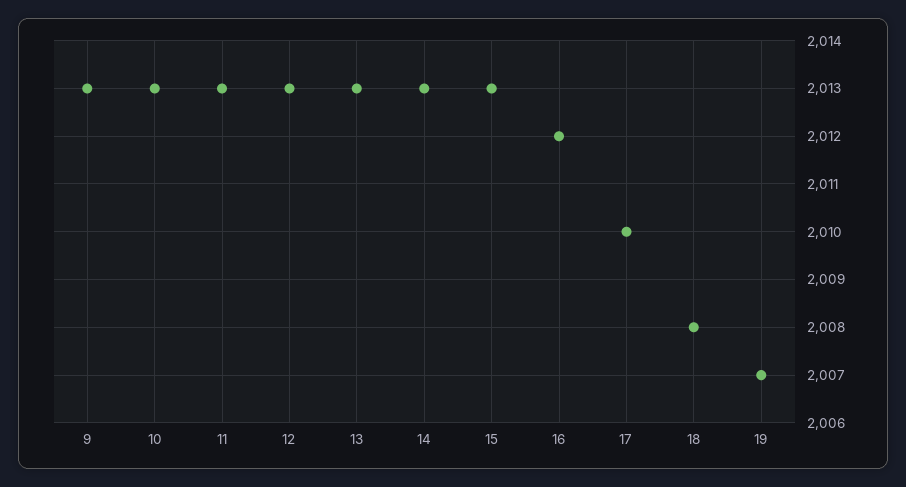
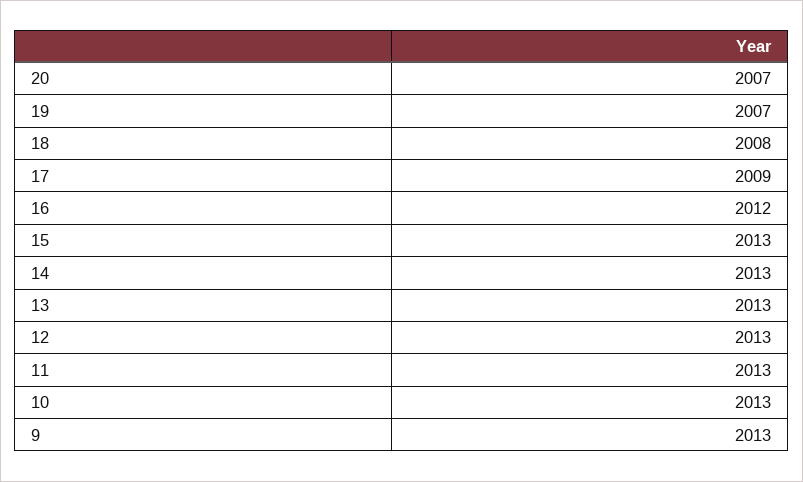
17: 2010 -> 2009
20: none -> 2007

